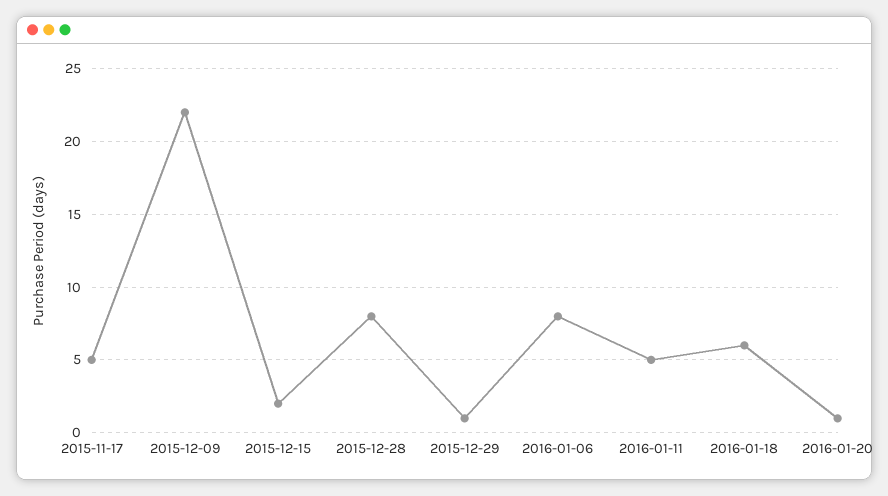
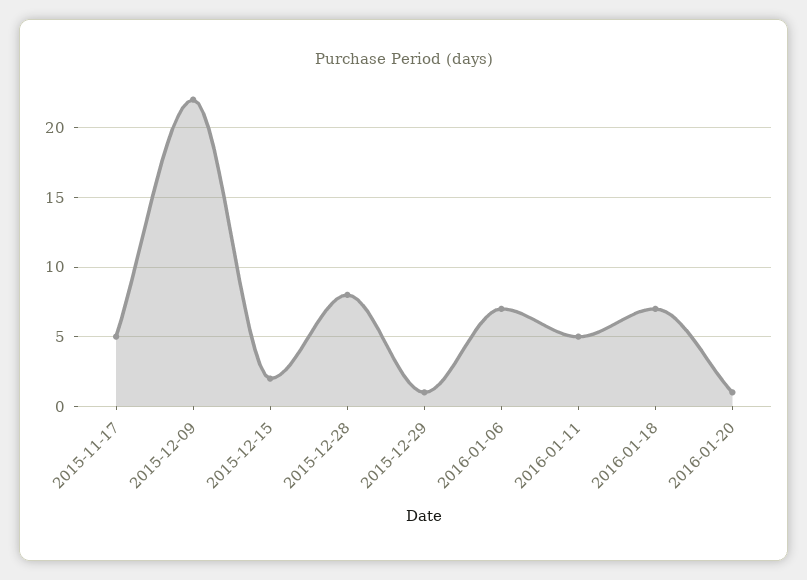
2016-01-06: 8 -> 7
2016-01-18: 6 -> 7

